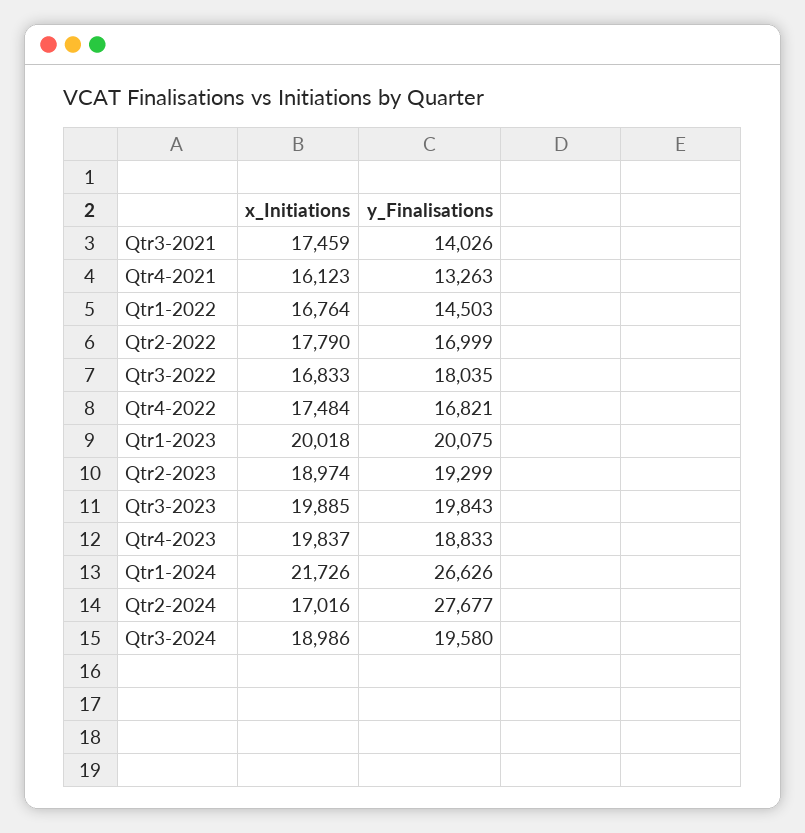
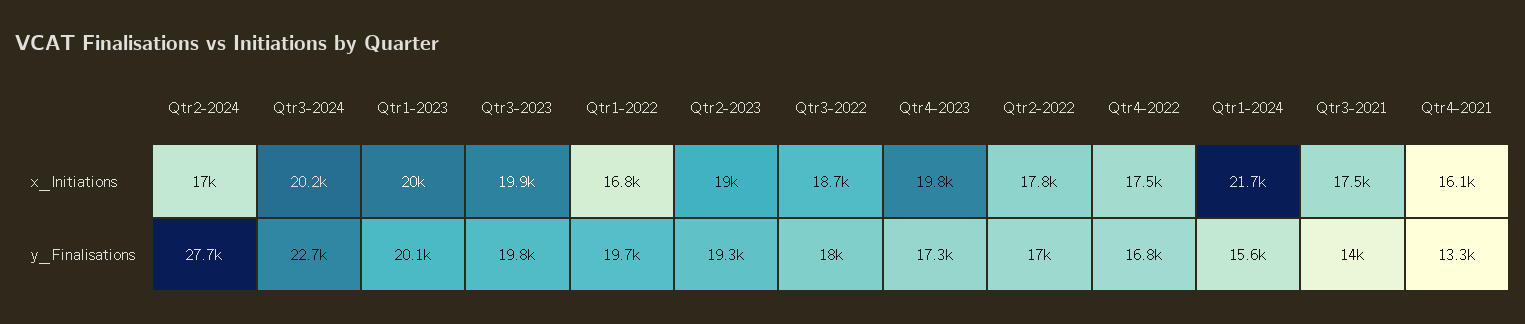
y_Finalisations, Qtr1-2022: 14503 -> 19700
x_Initiations, Qtr3-2022: 16833 -> 18700
y_Finalisations, Qtr4-2023: 18833 -> 17300
y_Finalisations, Qtr1-2024: 26626 -> 15600
x_Initiations, Qtr3-2024: 18986 -> 20200
y_Finalisations, Qtr3-2024: 19580 -> 22700

